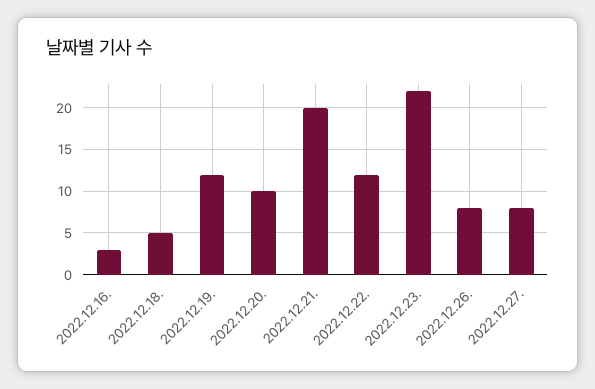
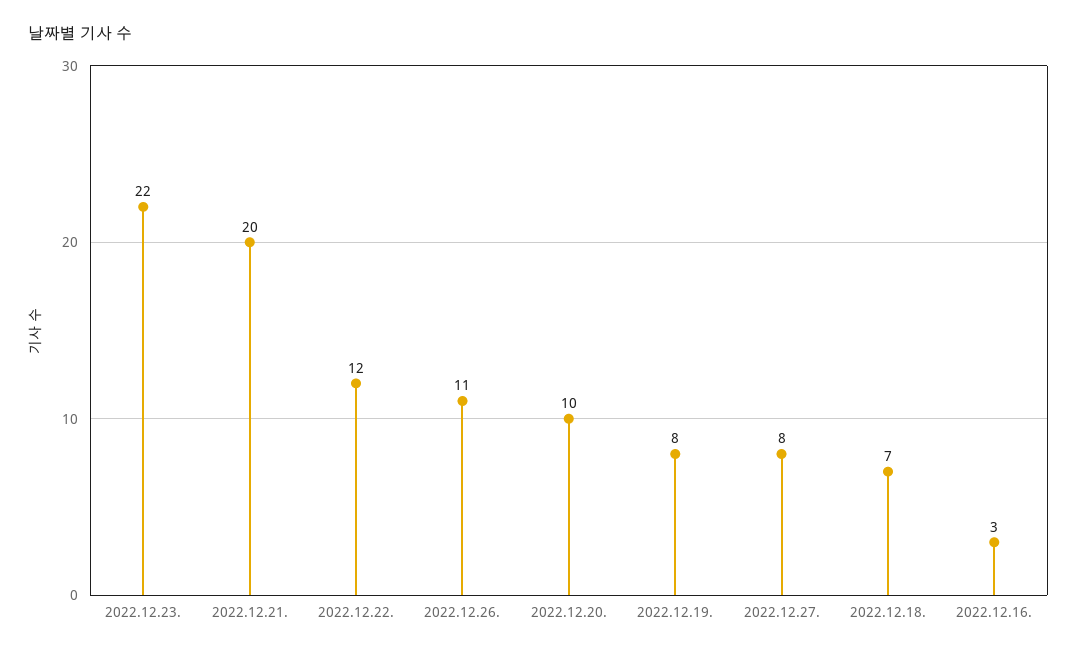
2022.12.18.: 5 -> 7
2022.12.19.: 12 -> 8
2022.12.26.: 8 -> 11

